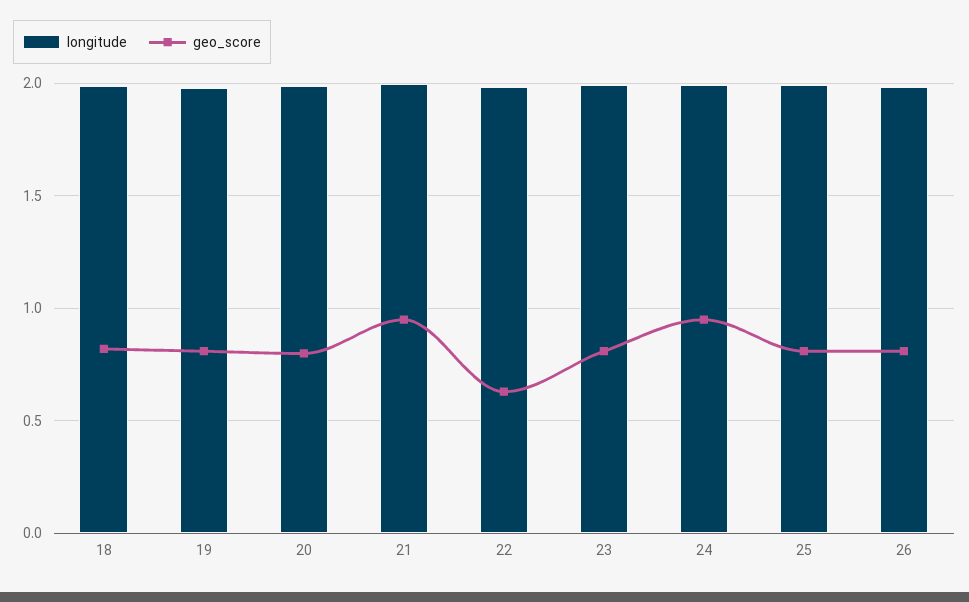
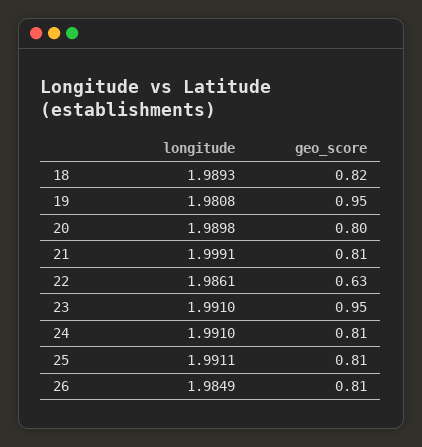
geo_score, 19: 0.8 -> 0.95
geo_score, 21: 0.95 -> 0.81
geo_score, 23: 0.8 -> 0.95
geo_score, 24: 0.95 -> 0.81

